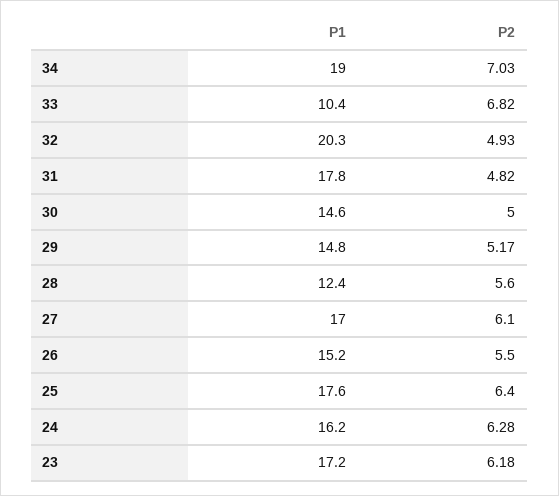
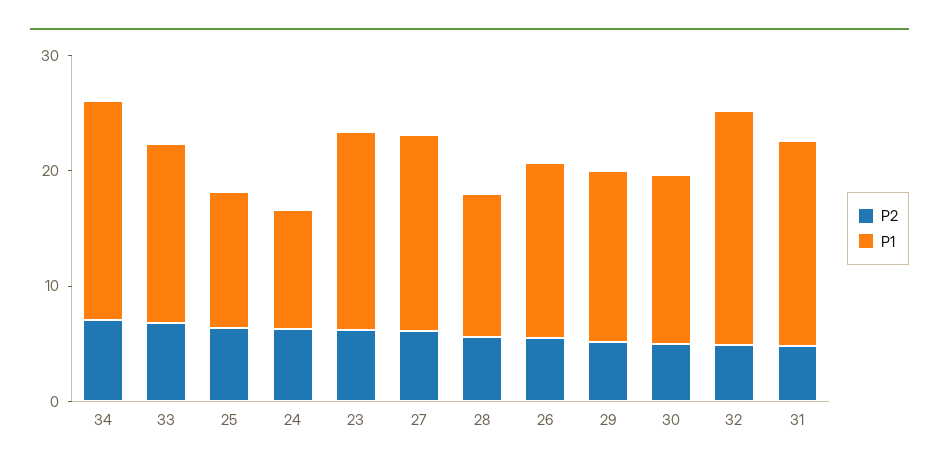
P1, 33: 10.4 -> 16
P1, 25: 17.6 -> 12
P1, 24: 16.2 -> 10

